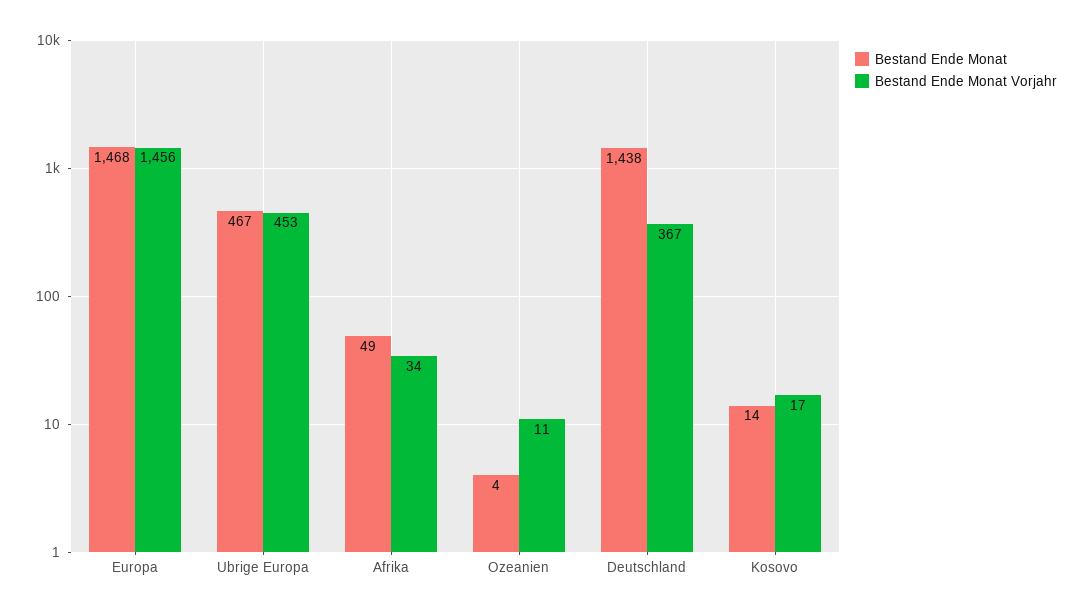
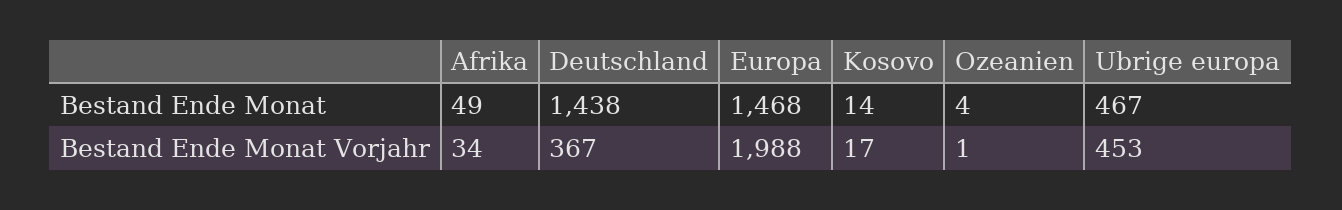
Bestand Ende Monat Vorjahr, Europa: 1456 -> 1988
Bestand Ende Monat Vorjahr, Ozeanien: 11 -> 1

